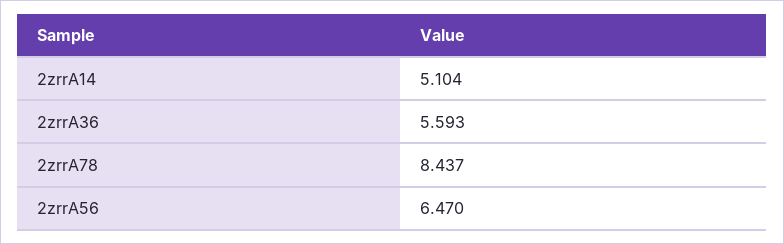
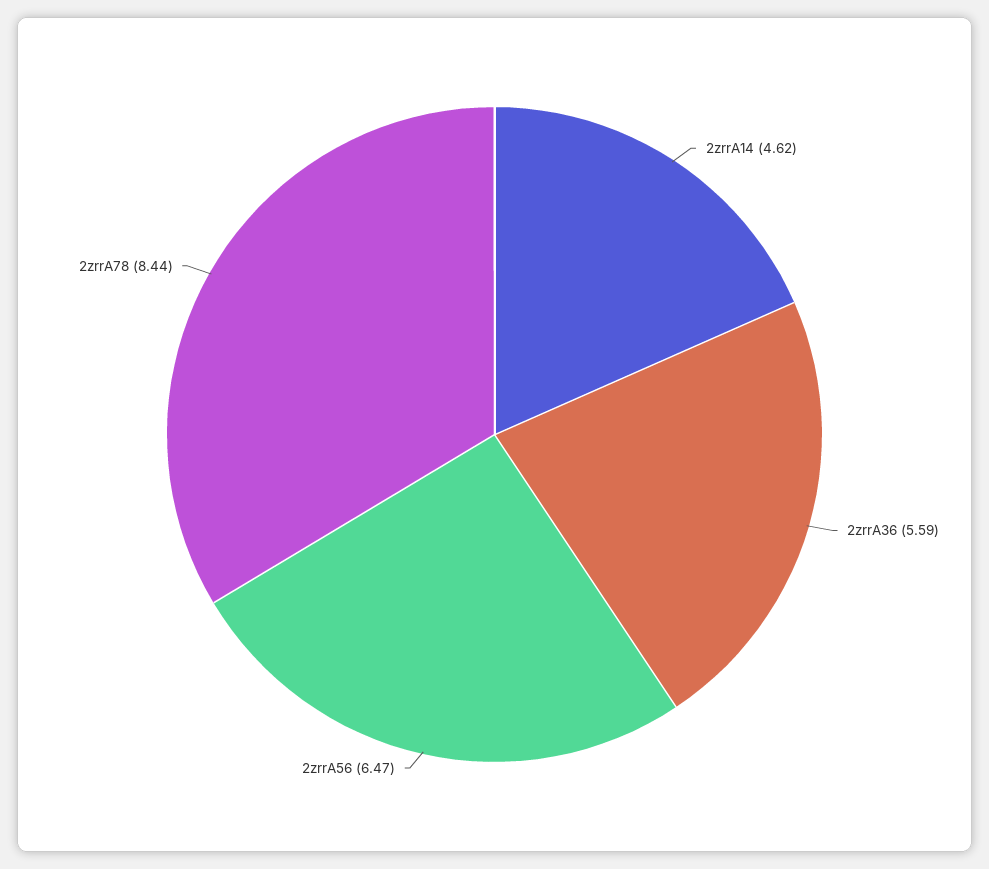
2zrrA14: 5.104 -> 4.62

